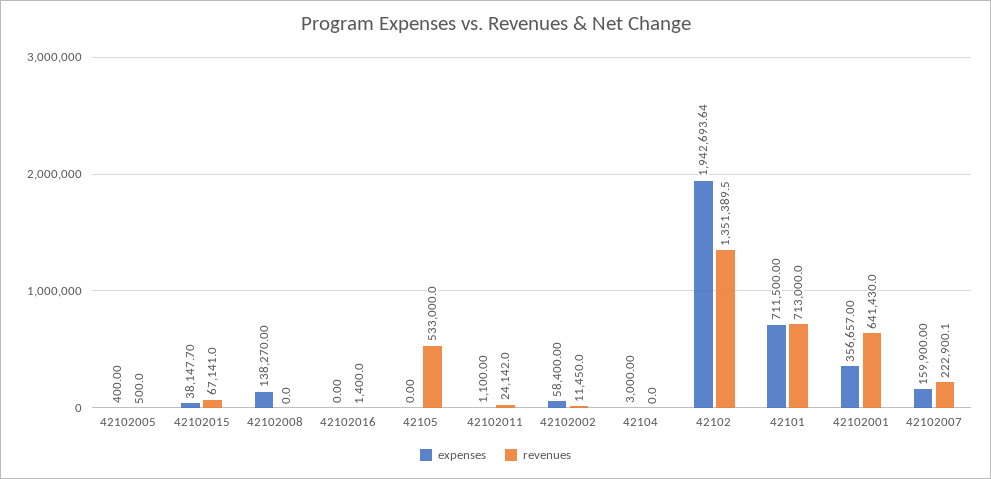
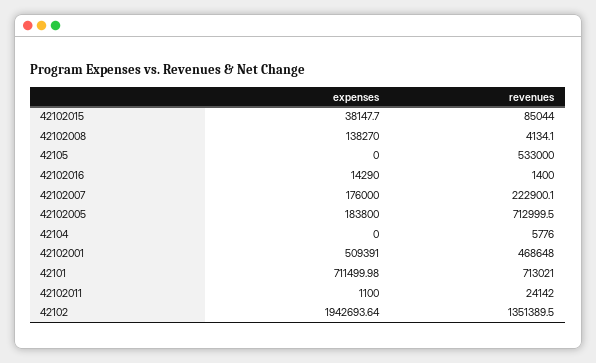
expenses, 42102005: 400 -> 183800
revenues, 42102005: 500 -> 712999.5
revenues, 42102015: 67141 -> 85044
revenues, 42102008: 0 -> 4134.1
expenses, 42102016: 0 -> 14290
expenses, 42102002: 58400 -> none
revenues, 42102002: 11450 -> none
expenses, 42104: 3000 -> 0
revenues, 42104: 0 -> 5776
expenses, 42101: 711500 -> 711499.98
revenues, 42101: 713000 -> 713021
expenses, 42102001: 356657 -> 509391
revenues, 42102001: 641430 -> 468648
expenses, 42102007: 159900 -> 176000

